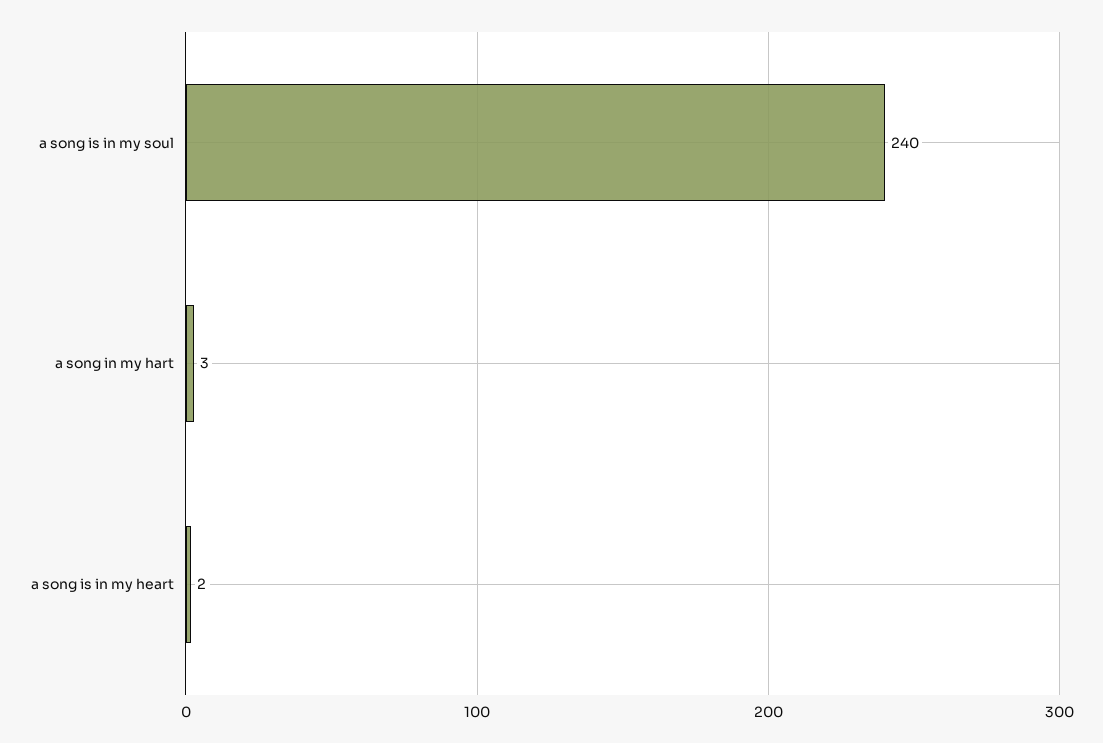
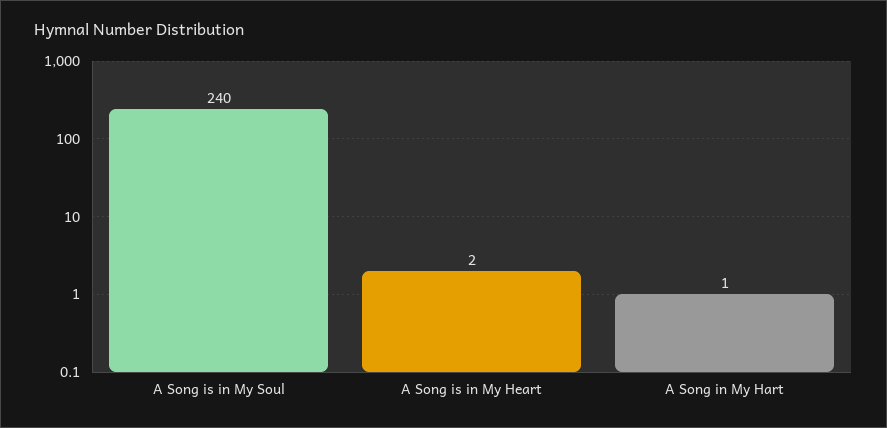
a song in my hart: 3 -> 1

